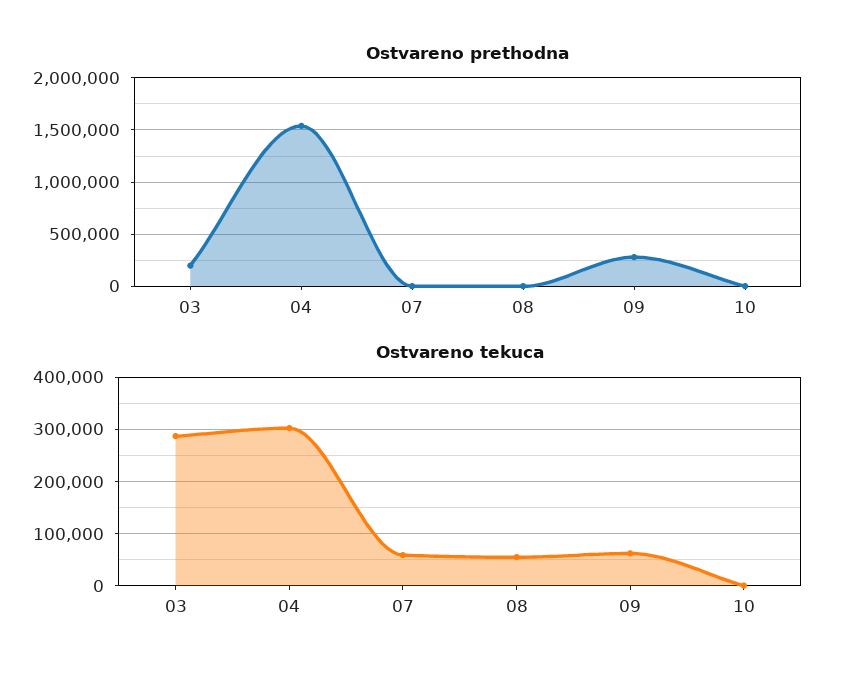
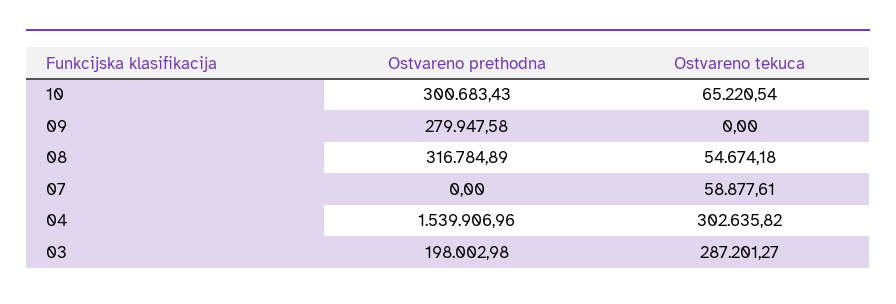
Ostvareno prethodna, 08: 0 -> 316784.89
Ostvareno prethodna, 10: 0 -> 300683.43
Ostvareno tekuca, 09: 60000 -> 0
Ostvareno tekuca, 10: 0 -> 65220.54

